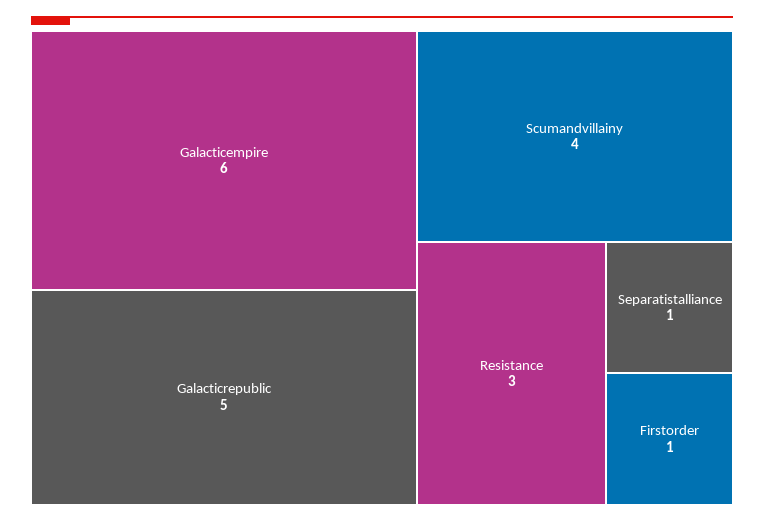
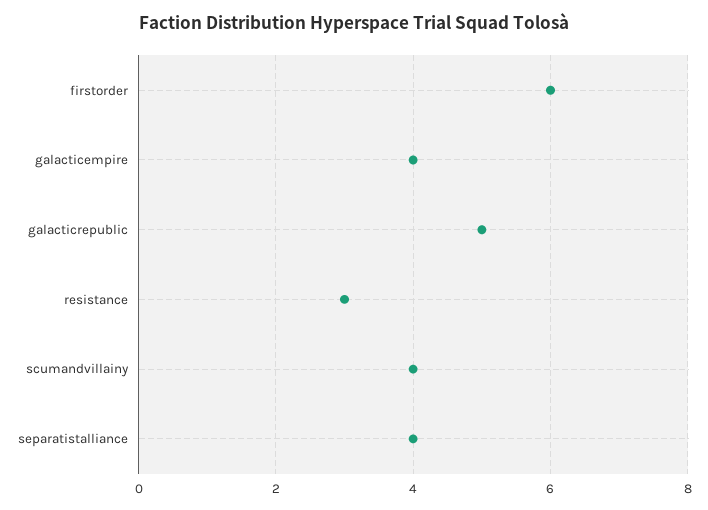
Galacticempire: 6 -> 4
Separatistalliance: 1 -> 4
Firstorder: 1 -> 6

